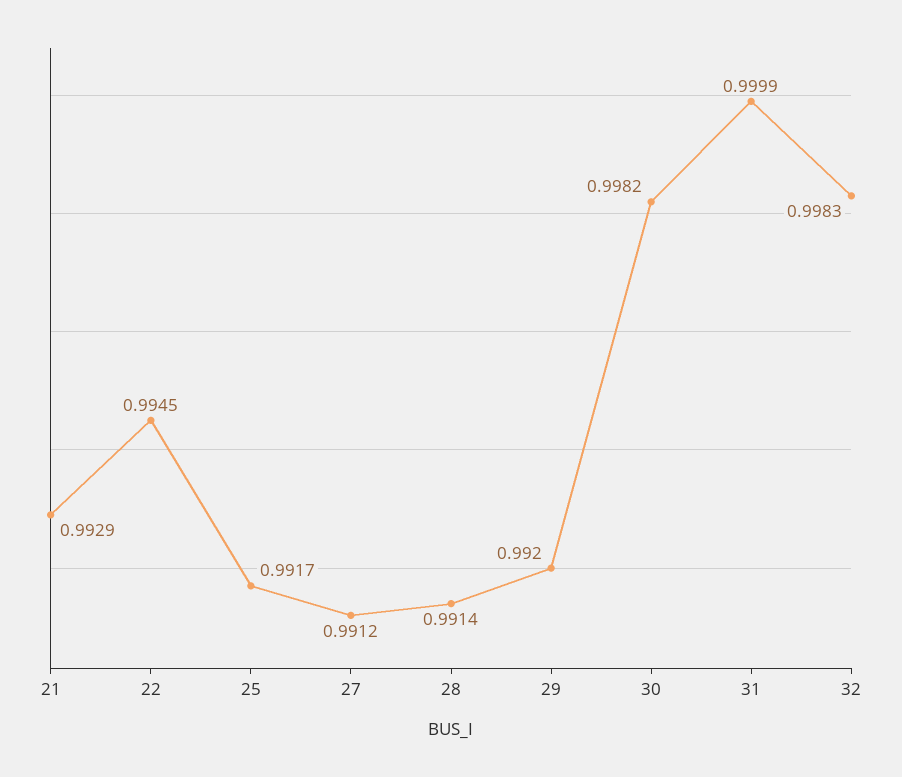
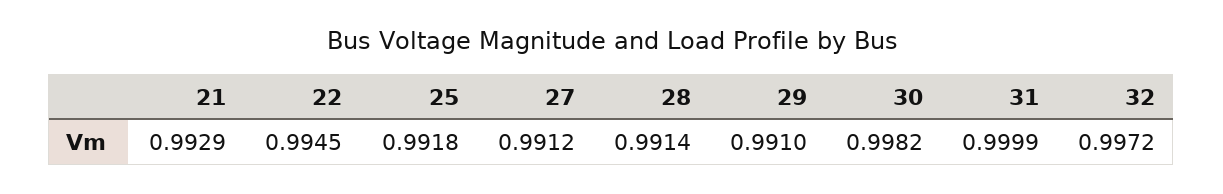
25: 0.9917 -> 0.9918
29: 0.992 -> 0.991
32: 0.9983 -> 0.9972

